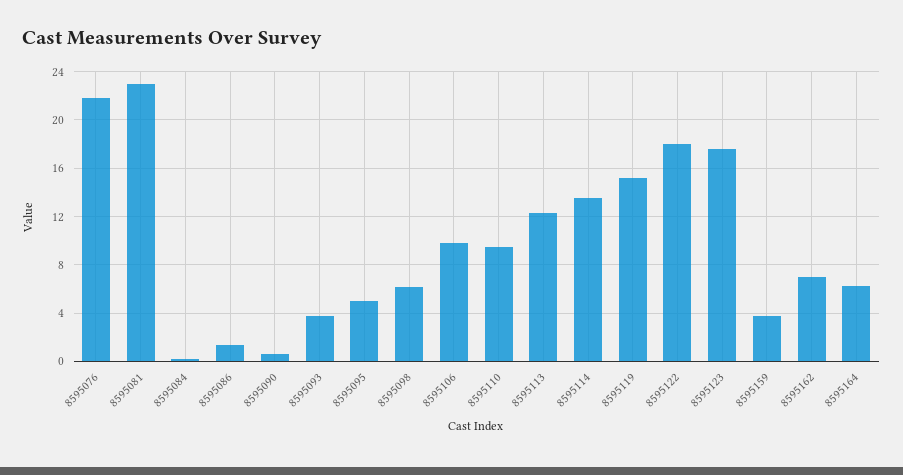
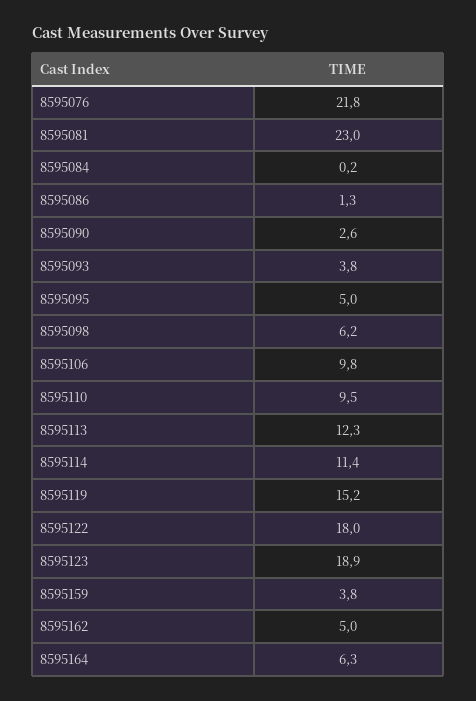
8595090: 0.5 -> 2.6
8595114: 13.5 -> 11.4
8595123: 17.5 -> 18.9
8595162: 7 -> 5

